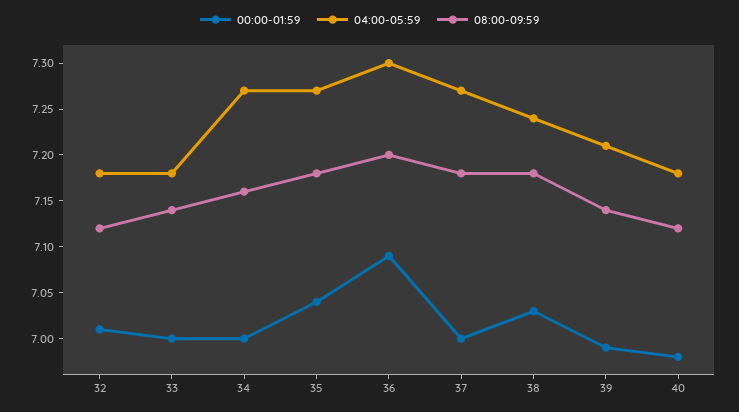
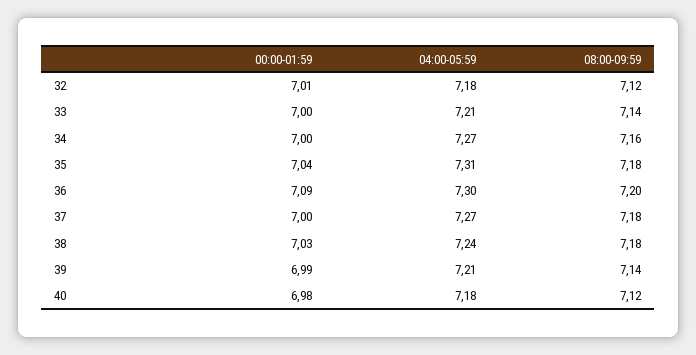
04:00-05:59, 33: 7.18 -> 7.21
04:00-05:59, 35: 7.27 -> 7.31

